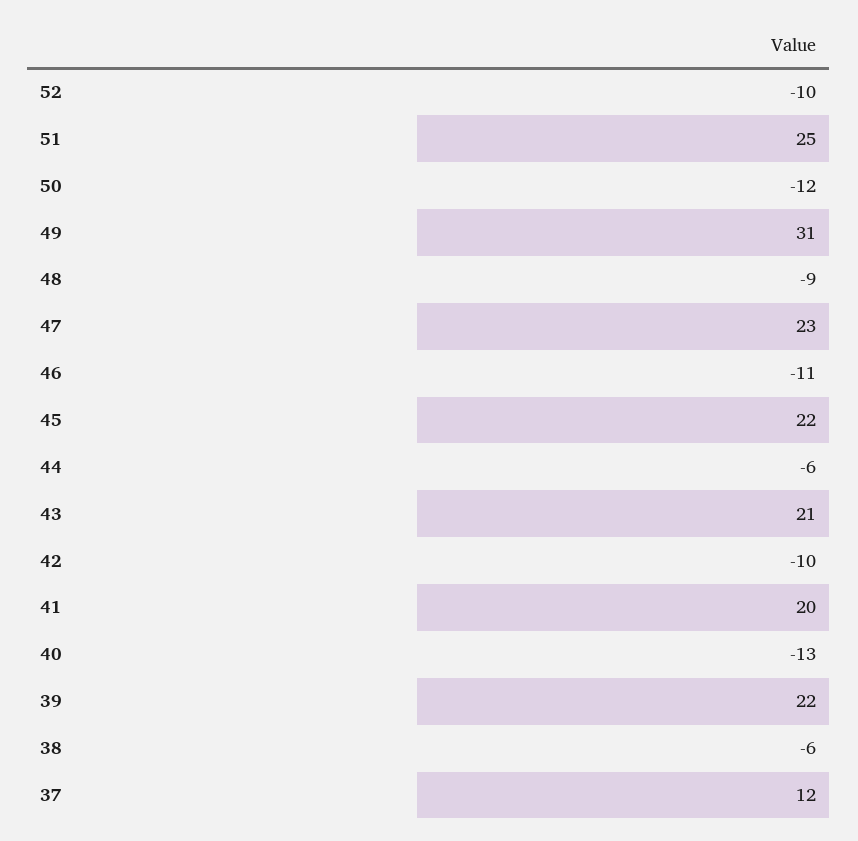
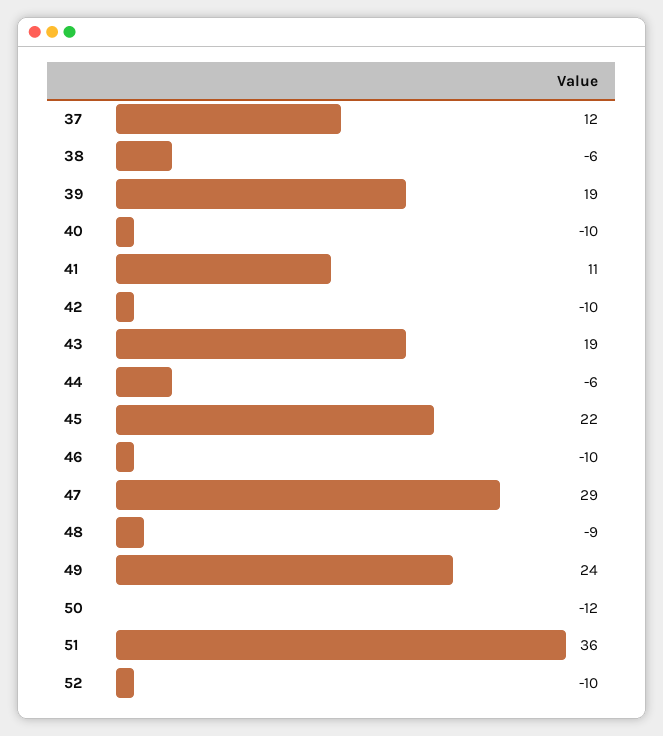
51: 25 -> 36
49: 31 -> 24
47: 23 -> 29
46: -11 -> -10
43: 21 -> 19
41: 20 -> 11
40: -13 -> -10
39: 22 -> 19

